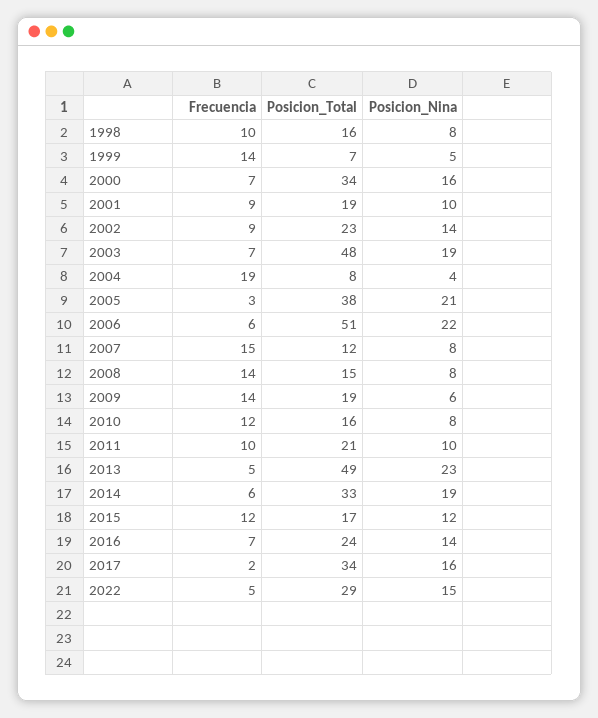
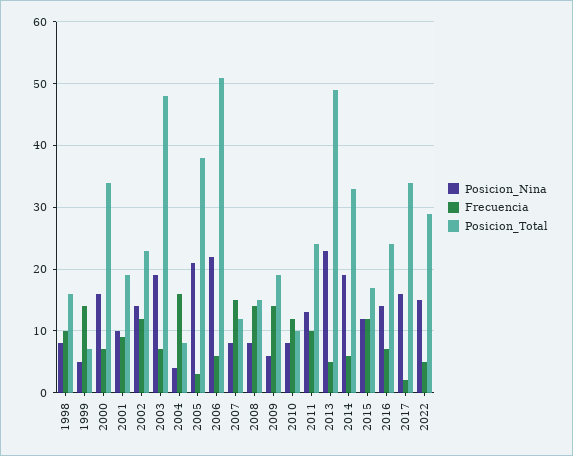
Frecuencia, 2002: 9 -> 12
Frecuencia, 2004: 19 -> 16
Posicion_Total, 2010: 16 -> 10
Posicion_Total, 2011: 21 -> 24
Posicion_Nina, 2011: 10 -> 13

